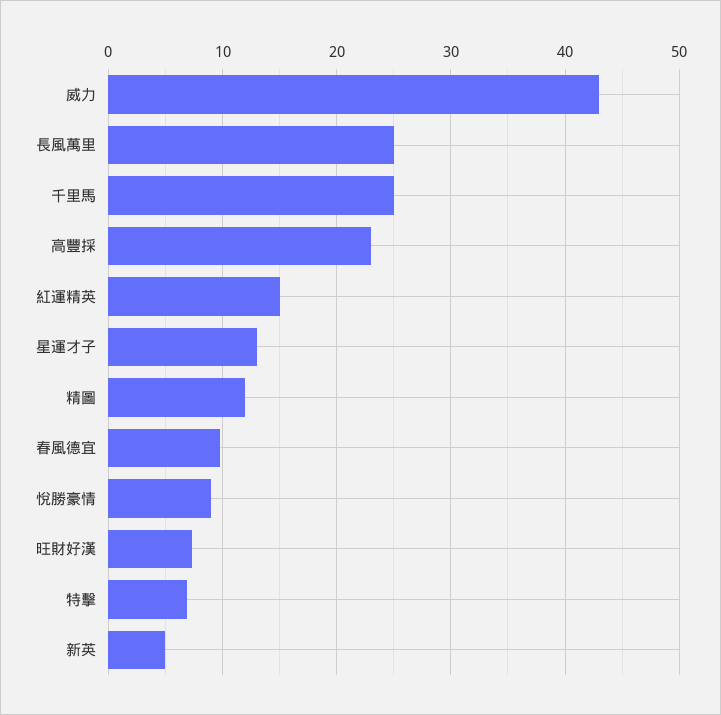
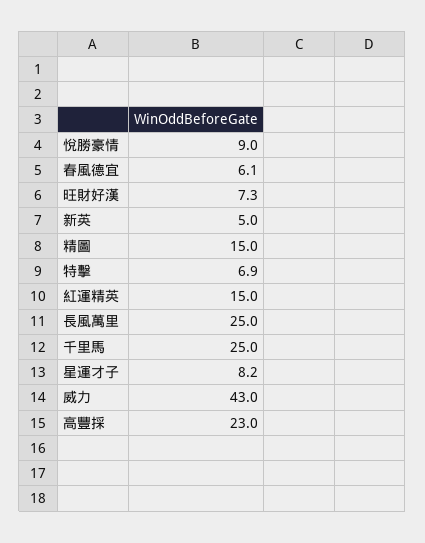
星運才子: 13 -> 8.2
精圖: 12 -> 15
春風德宜: 10 -> 6.1

